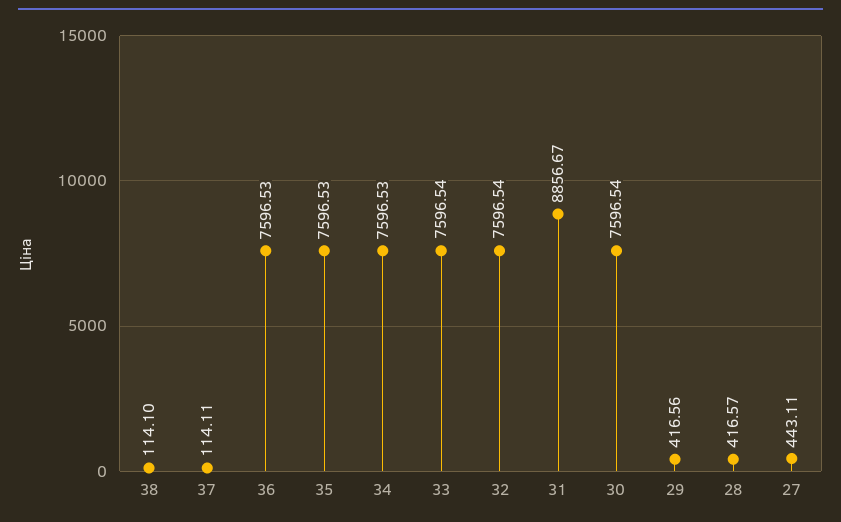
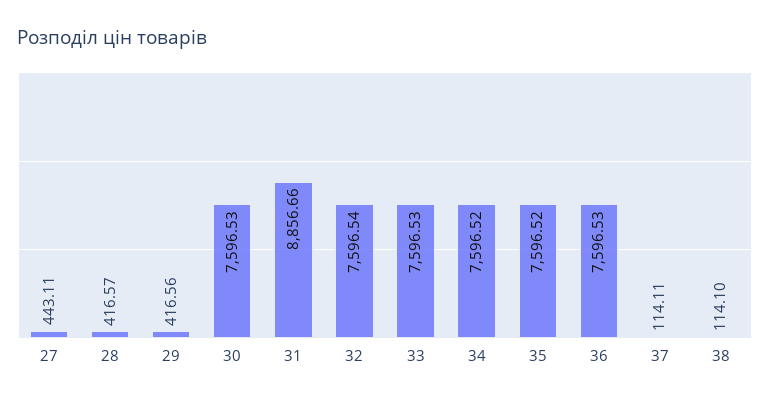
35: 7596.53 -> 7596.52
34: 7596.53 -> 7596.52
33: 7596.54 -> 7596.53
31: 8856.67 -> 8856.66
30: 7596.54 -> 7596.53

